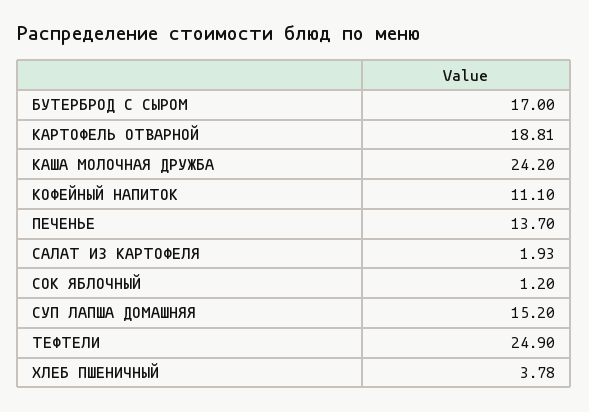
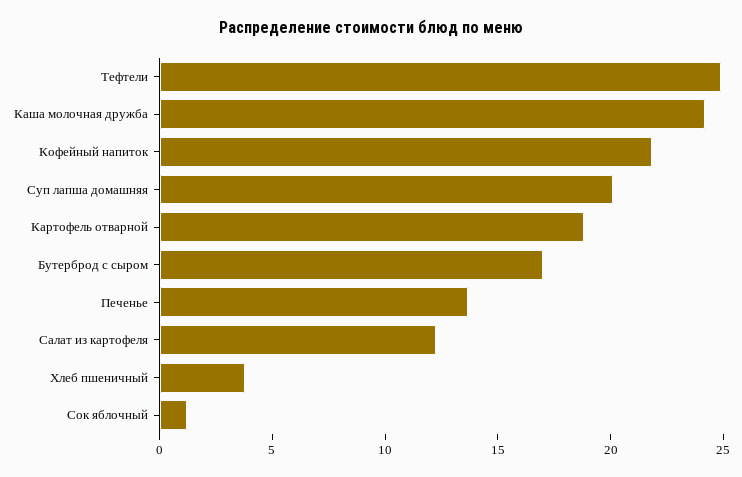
КОФЕЙНЫЙ НАПИТОК: 11.1 -> 22
САЛАТ ИЗ КАРТОФЕЛЯ: 1.93 -> 12
СУП ЛАПША ДОМАШНЯЯ: 15.2 -> 20

